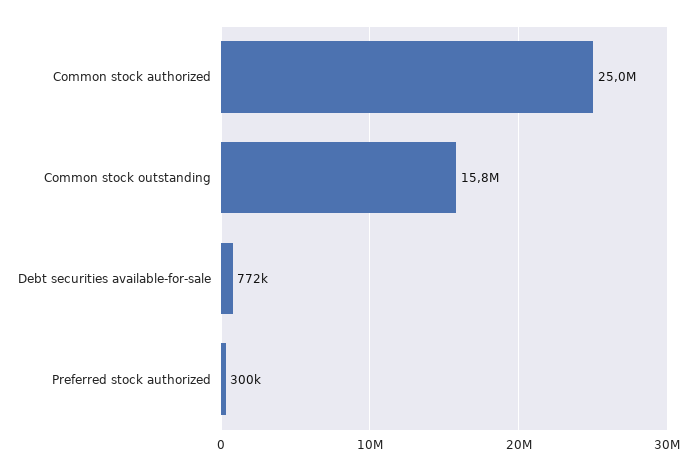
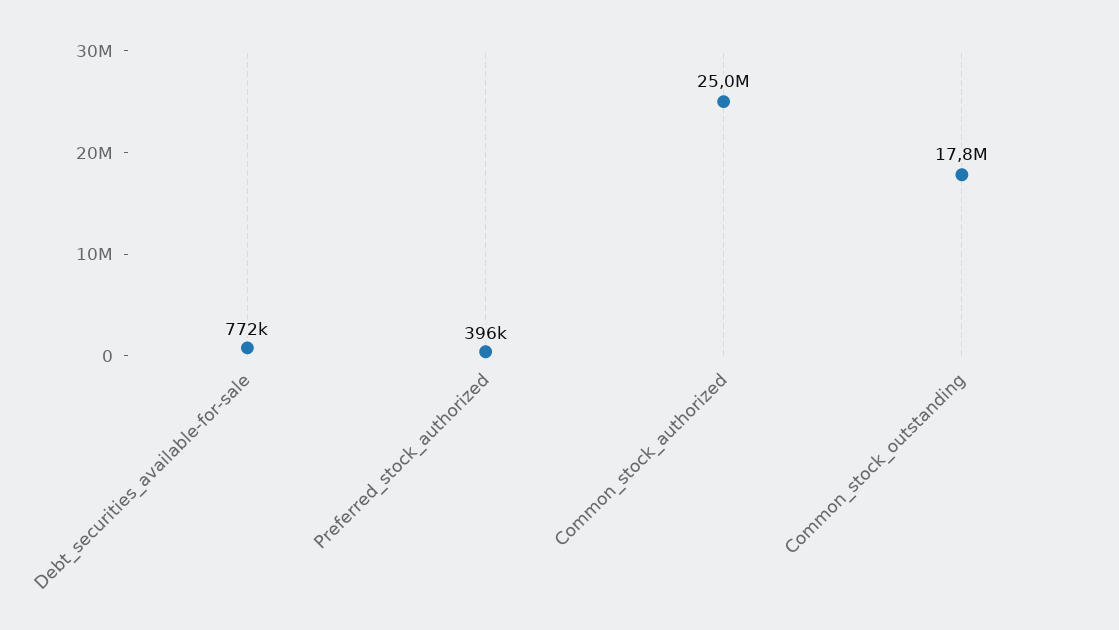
Common stock outstanding: 15800000 -> 17800000
Preferred stock authorized: 300000 -> 396000

